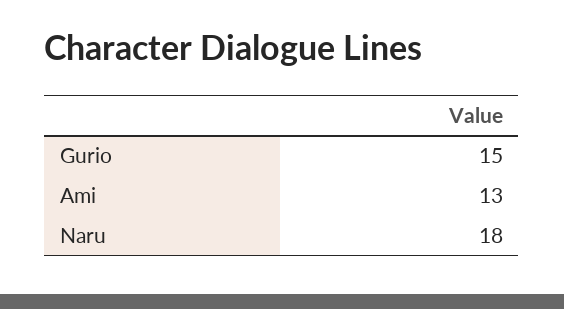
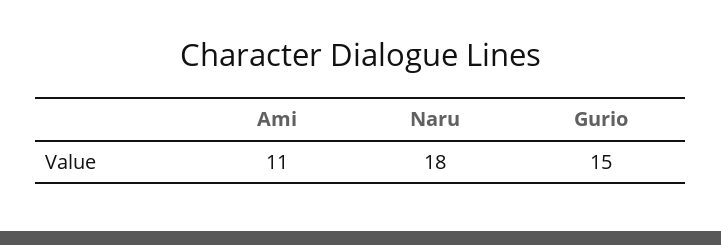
Ami: 13 -> 11

